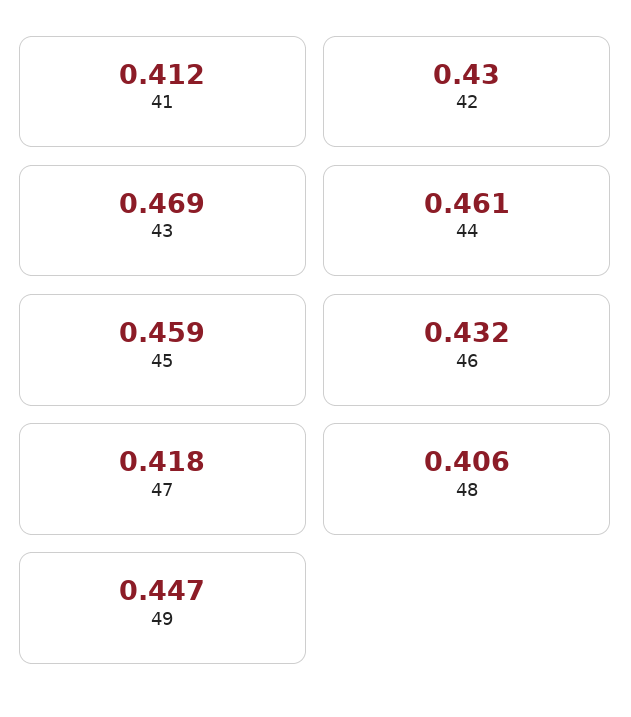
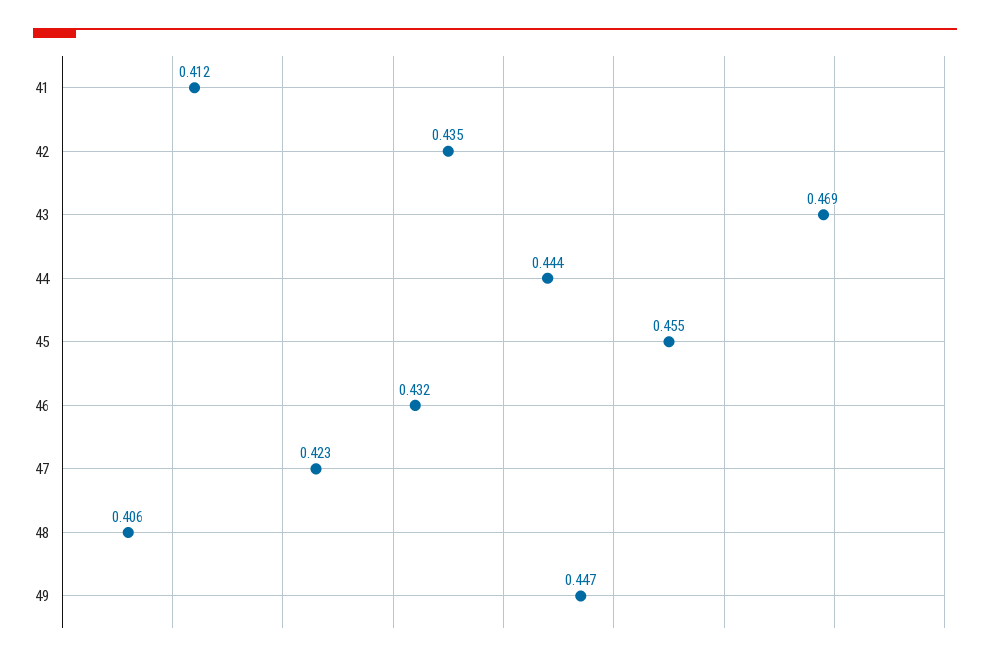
42: 0.43 -> 0.435
44: 0.461 -> 0.444
45: 0.459 -> 0.455
47: 0.418 -> 0.423

